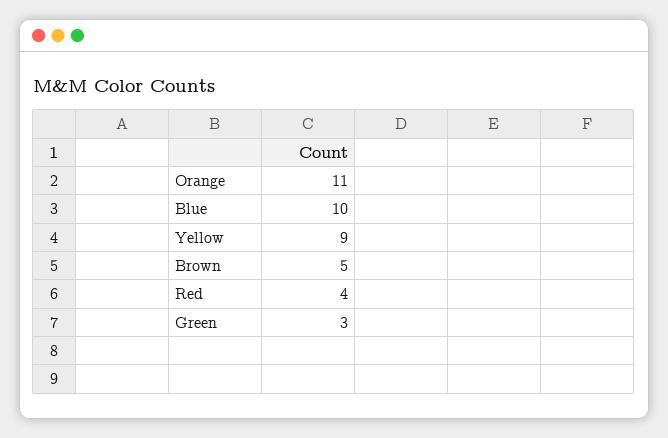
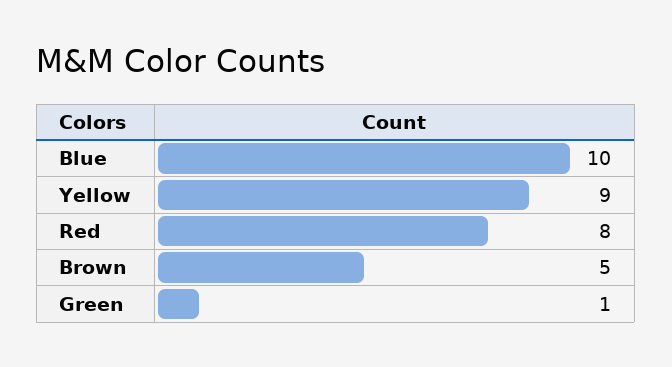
Orange: 11 -> none
Red: 4 -> 8
Green: 3 -> 1

